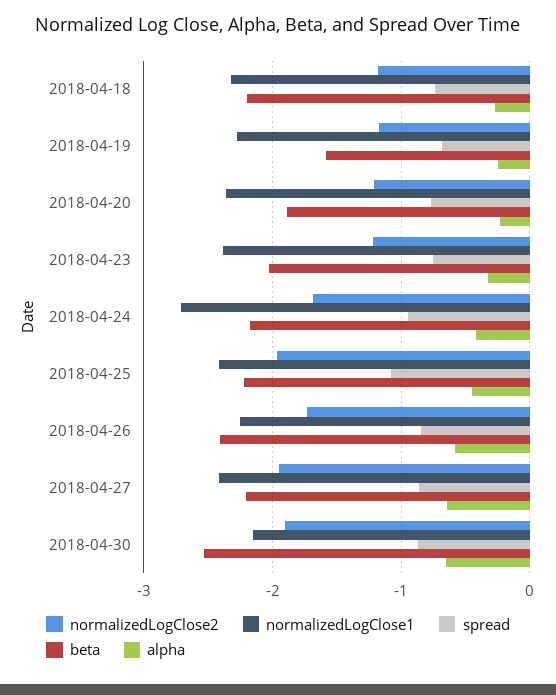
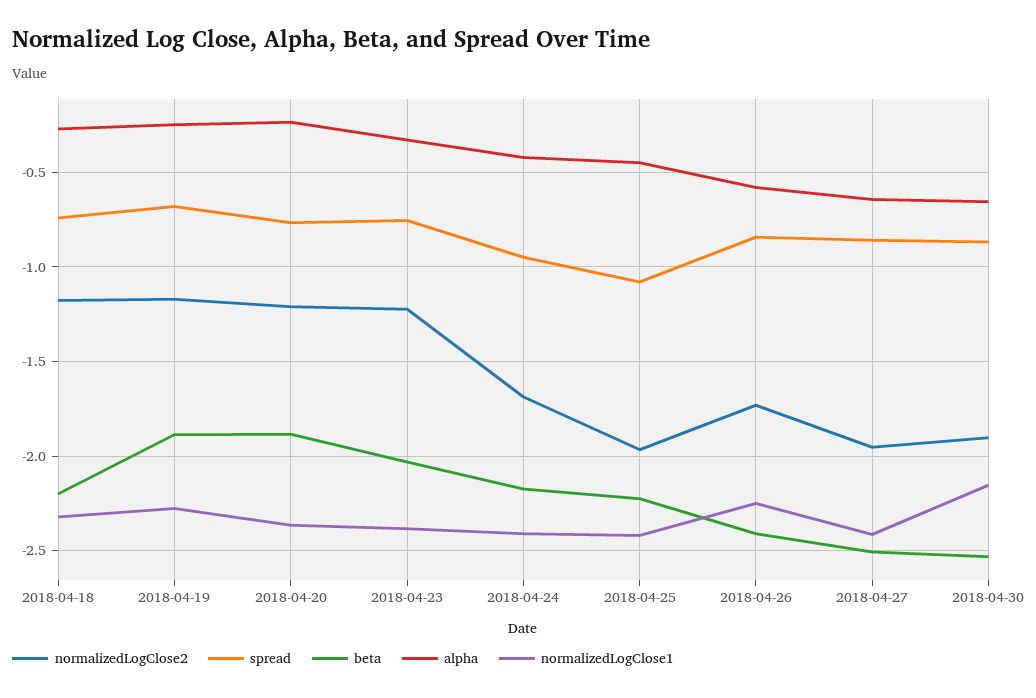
beta, 2018-04-19: -1.6 -> -1.9
normalizedLogClose1, 2018-04-24: -2.7 -> -2.4
beta, 2018-04-27: -2.2 -> -2.5

